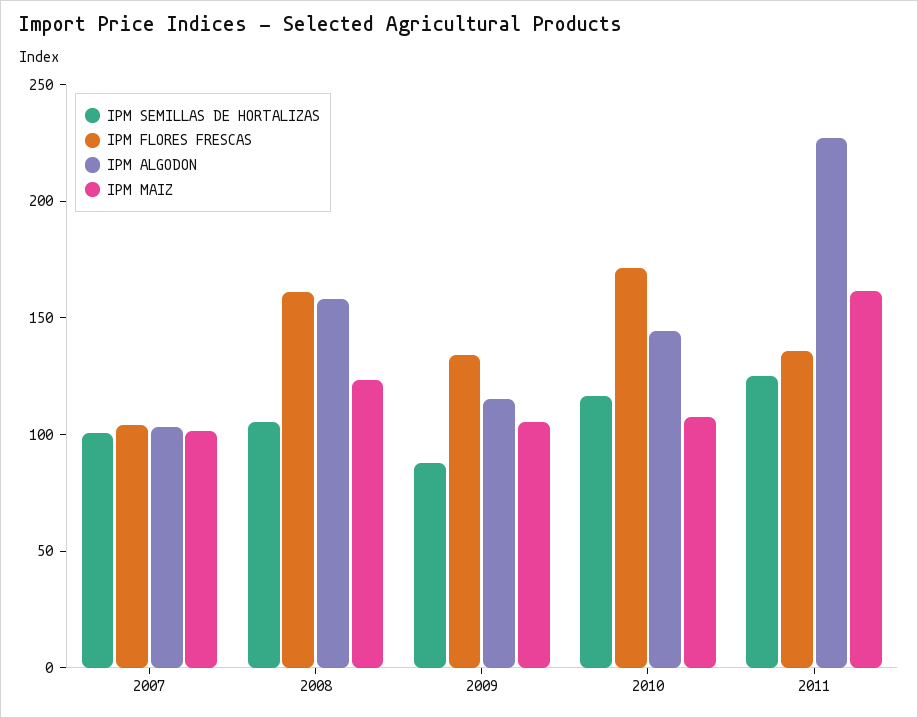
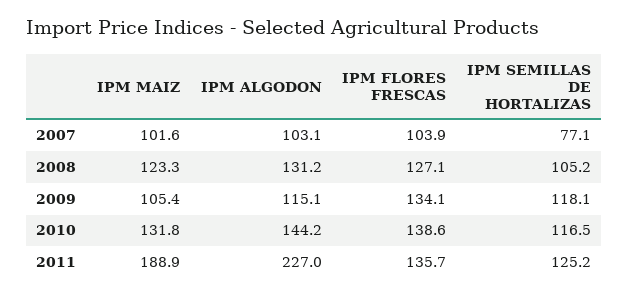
IPM SEMILLAS DE HORTALIZAS, 2007: 100 -> 77.1
IPM FLORES FRESCAS, 2008: 160 -> 127.1
IPM ALGODON, 2008: 160 -> 131.2
IPM SEMILLAS DE HORTALIZAS, 2009: 90 -> 118.1
IPM FLORES FRESCAS, 2010: 170 -> 138.6
IPM MAIZ, 2010: 110 -> 131.8
IPM MAIZ, 2011: 160 -> 188.9

